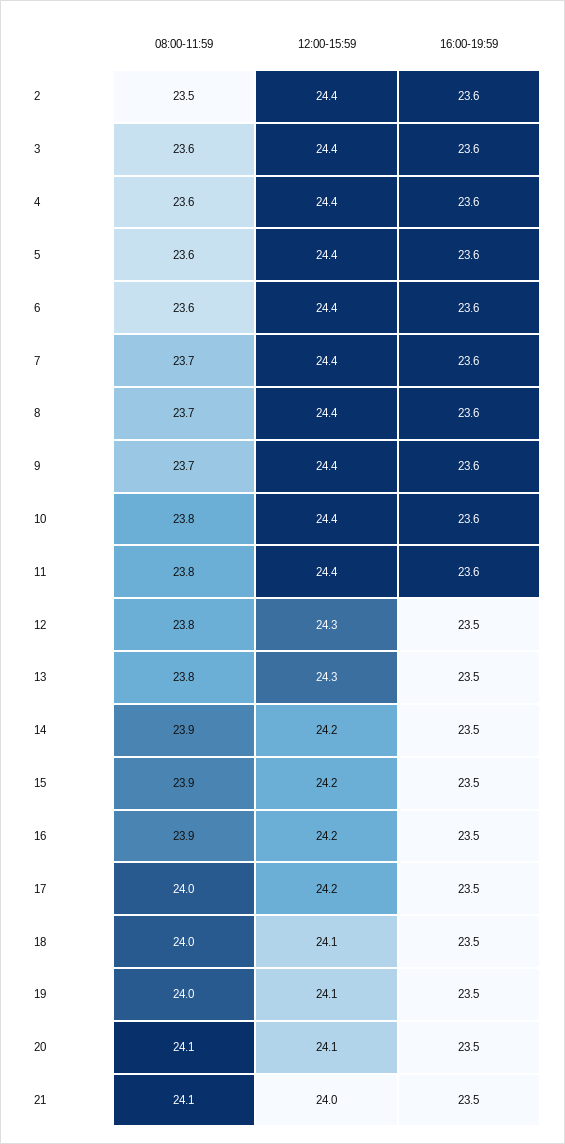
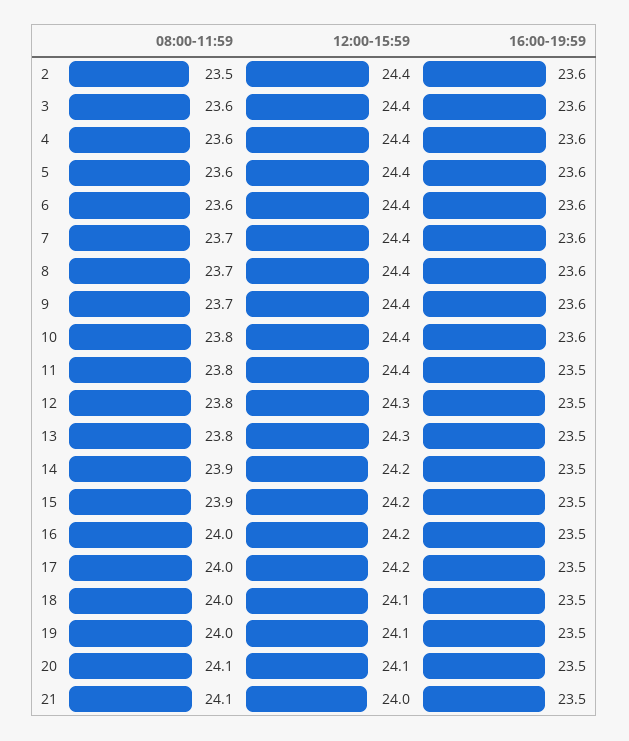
16:00-19:59, 11: 23.6 -> 23.5
08:00-11:59, 16: 23.9 -> 24

